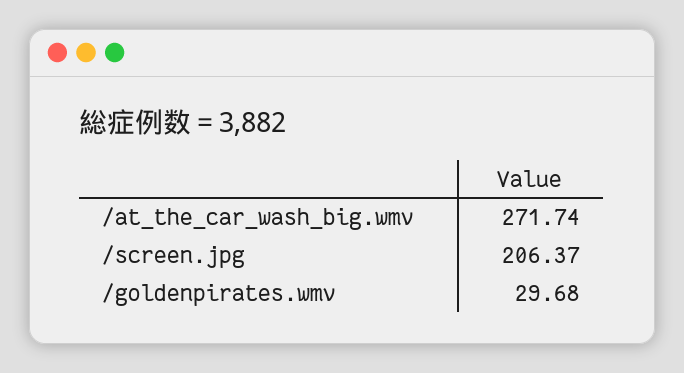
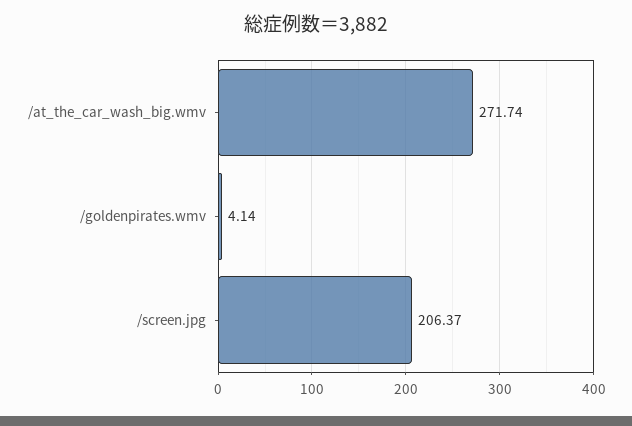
/goldenpirates.wmv: 29.68 -> 4.14

